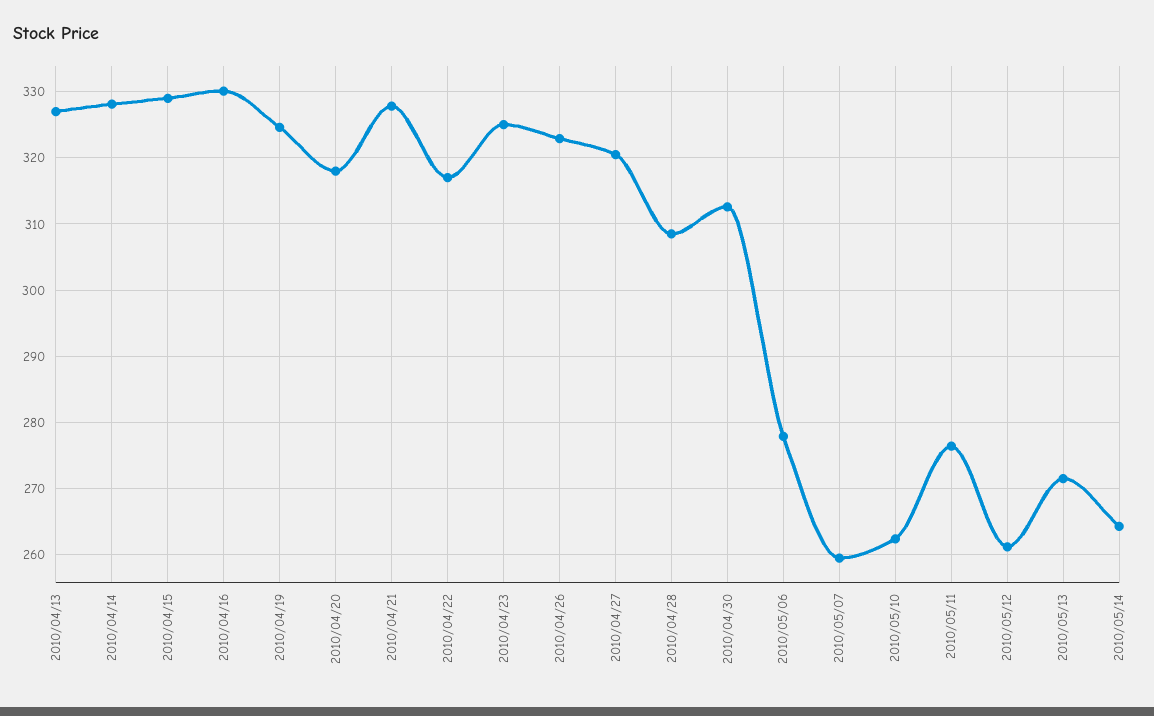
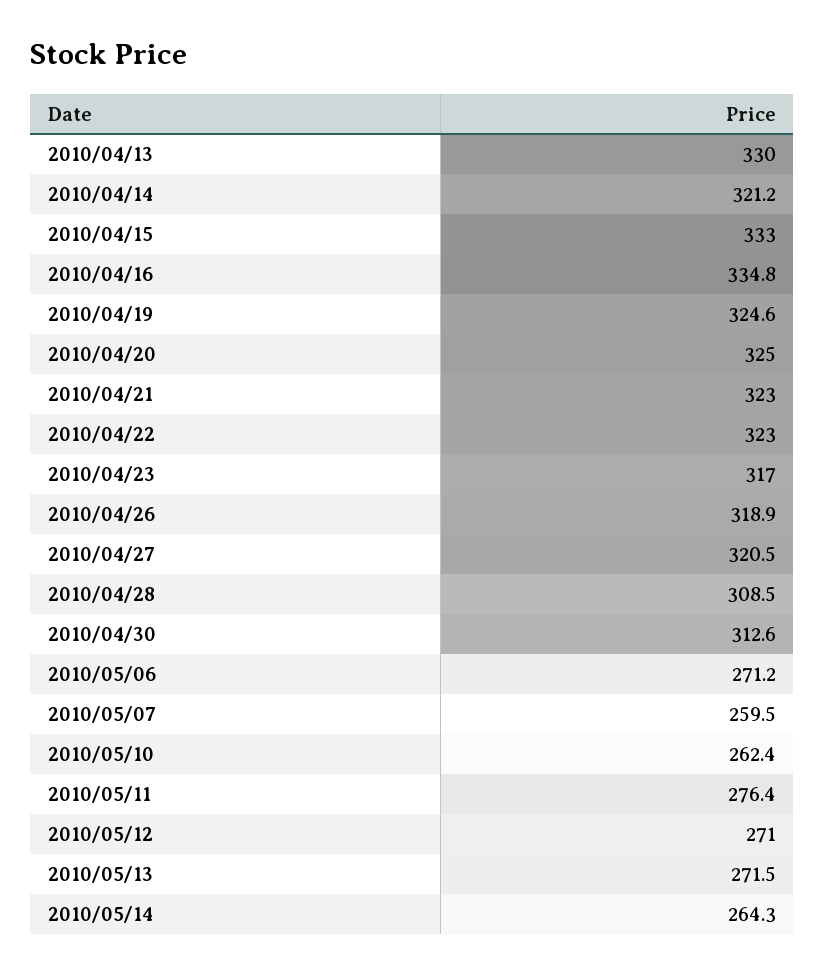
2010/04/13: 327 -> 330
2010/04/14: 328 -> 321.2
2010/04/15: 329 -> 333
2010/04/16: 330 -> 334.8
2010/04/20: 318 -> 325
2010/04/21: 328 -> 323
2010/04/22: 317 -> 323
2010/04/23: 325 -> 317
2010/04/26: 323 -> 318.9
2010/05/06: 278 -> 271.2
2010/05/12: 261 -> 271

